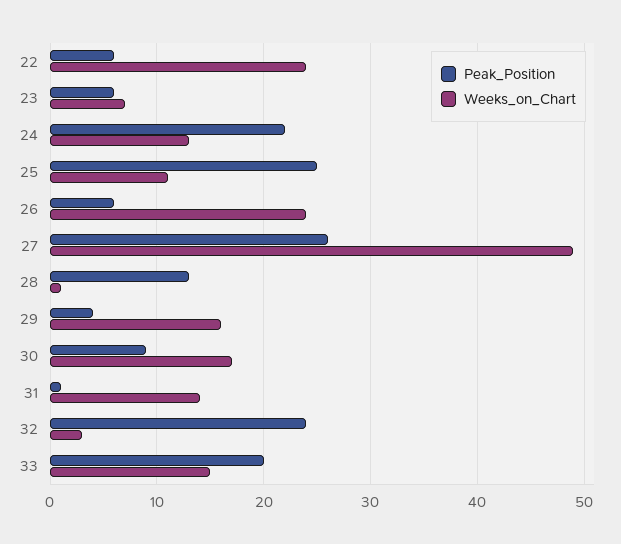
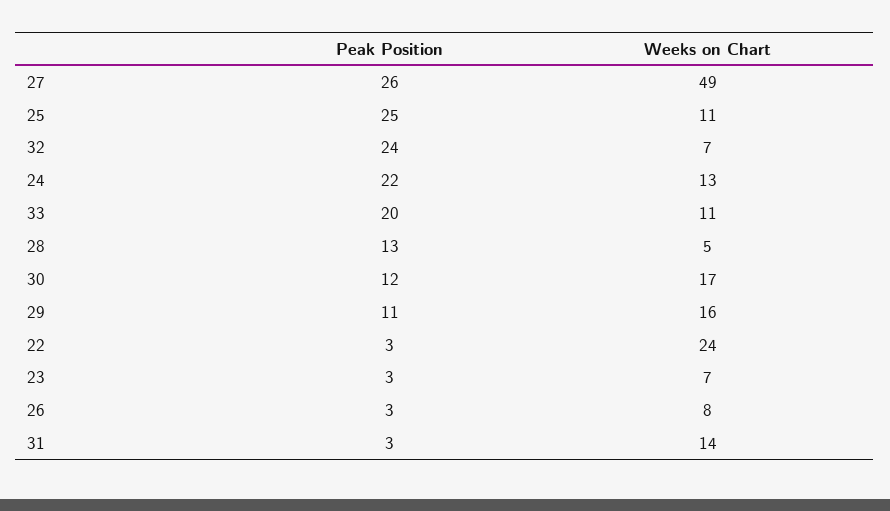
Peak_Position, 22: 6 -> 3
Peak_Position, 23: 6 -> 3
Peak_Position, 26: 6 -> 3
Weeks_on_Chart, 26: 24 -> 8
Weeks_on_Chart, 28: 1 -> 5
Peak_Position, 29: 4 -> 11
Peak_Position, 30: 9 -> 12
Peak_Position, 31: 1 -> 3
Weeks_on_Chart, 32: 3 -> 7
Weeks_on_Chart, 33: 15 -> 11

